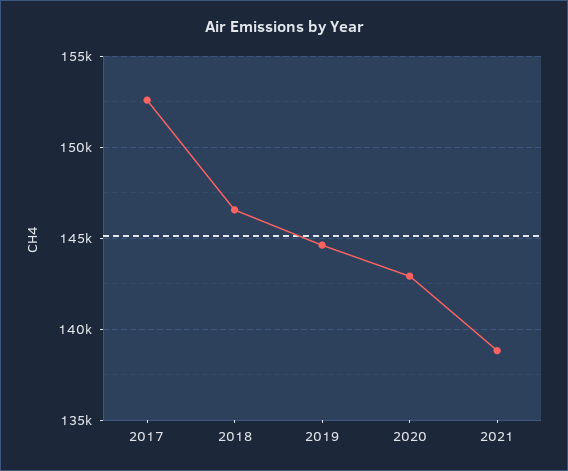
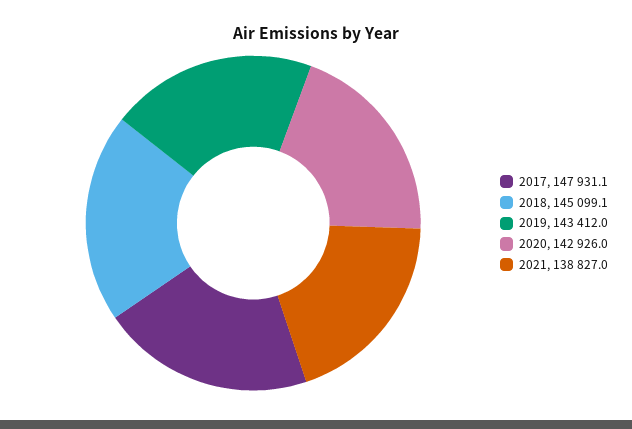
2017: 152500 -> 147931.1
2018: 146500 -> 145099.1
2019: 144500 -> 143412

